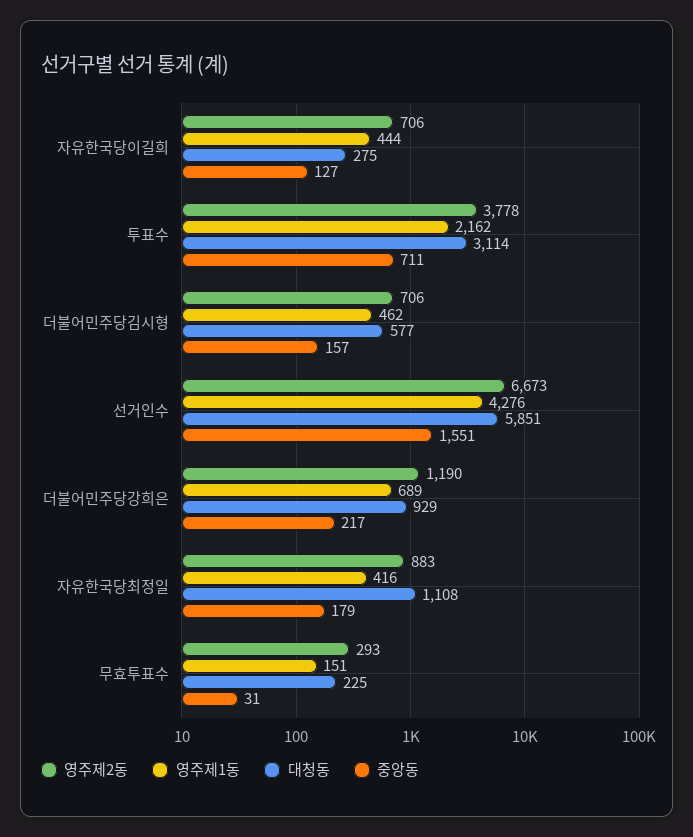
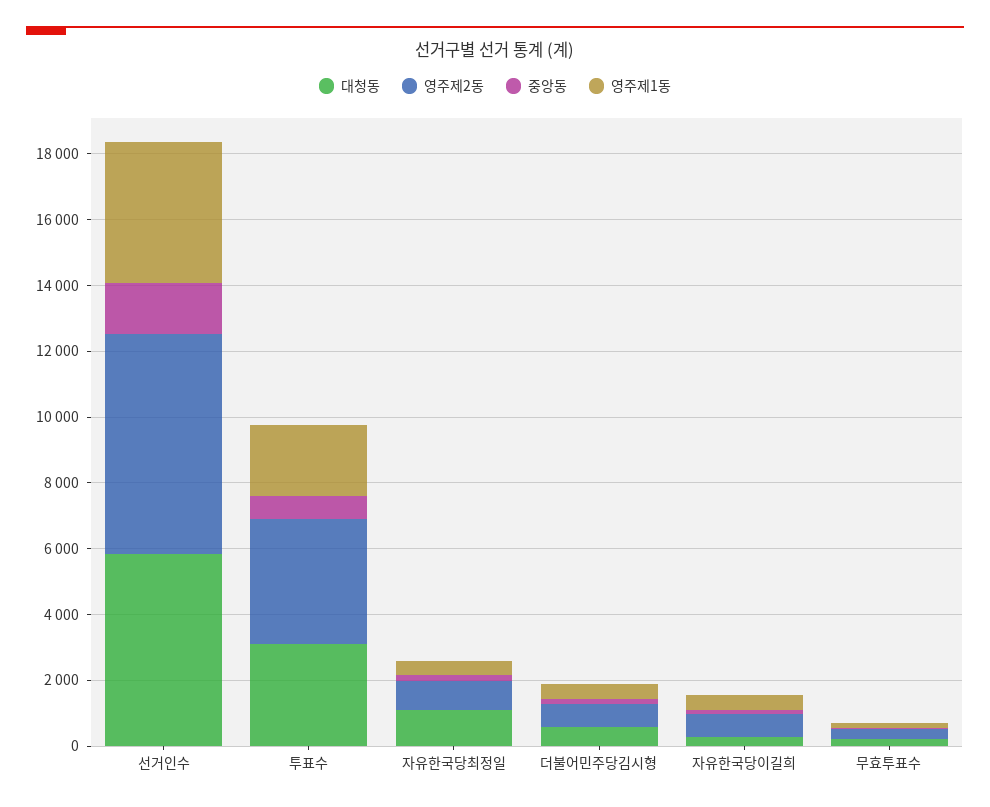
영주제2동, 더불어민주당강희은: 1190 -> none
영주제1동, 더불어민주당강희은: 689 -> none
대청동, 더불어민주당강희은: 929 -> none
중앙동, 더불어민주당강희은: 217 -> none

